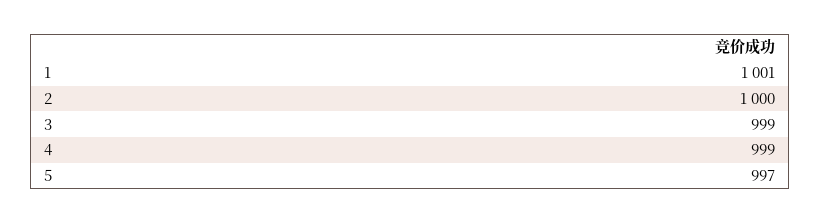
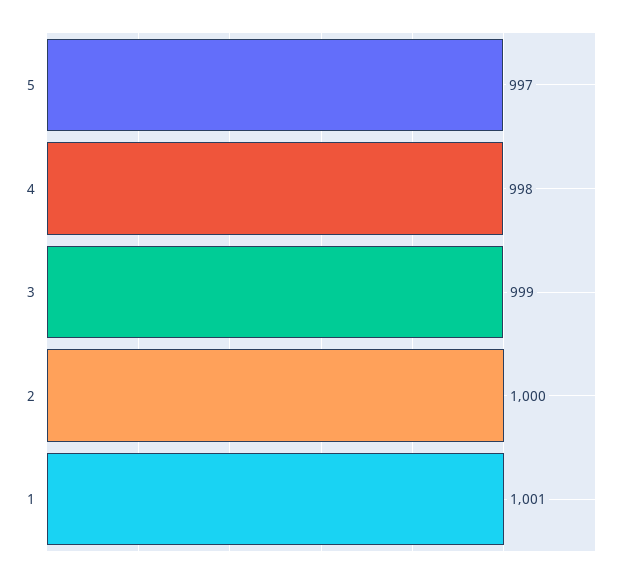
4: 999 -> 998

